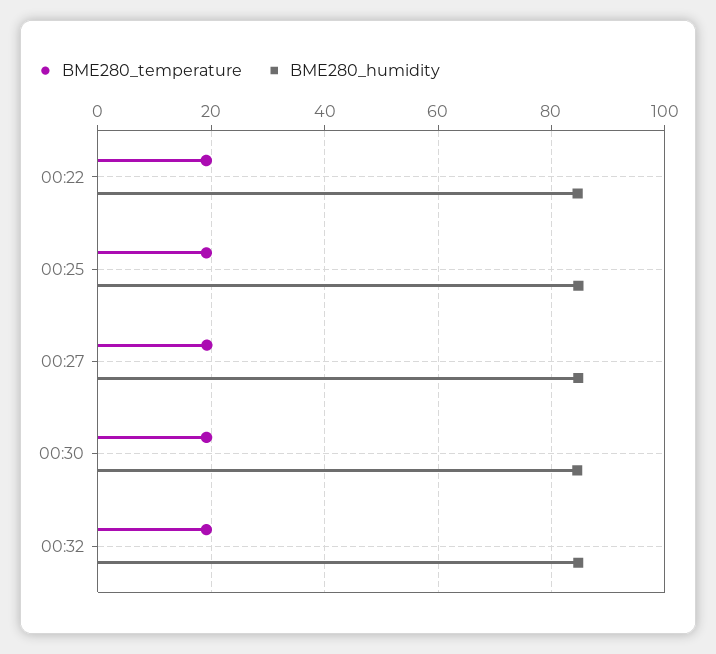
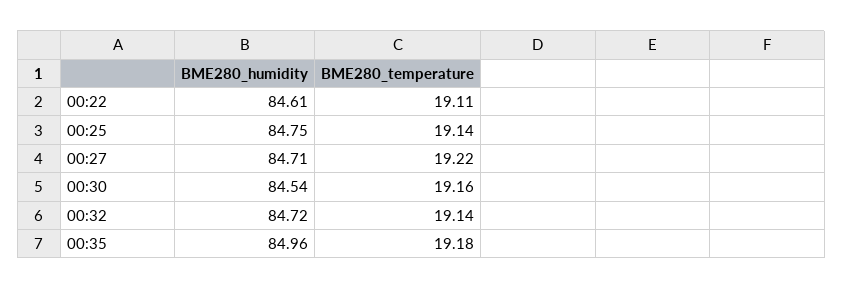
BME280_humidity, 00:35: none -> 84.96
BME280_temperature, 00:35: none -> 19.18

